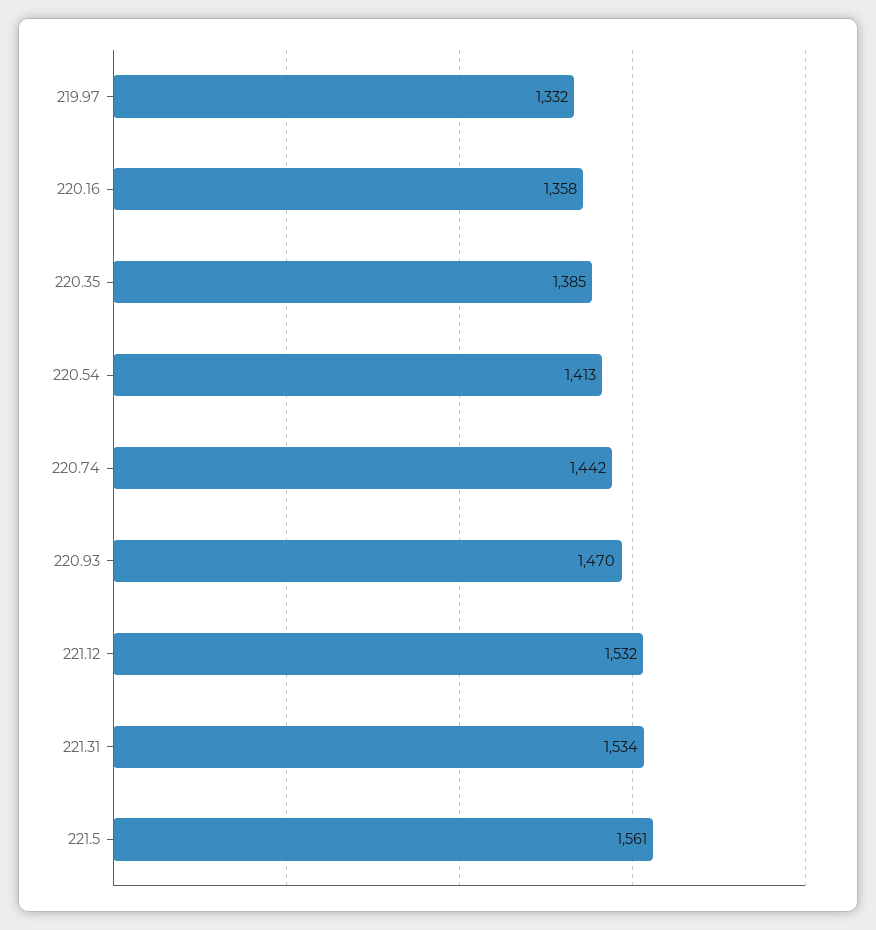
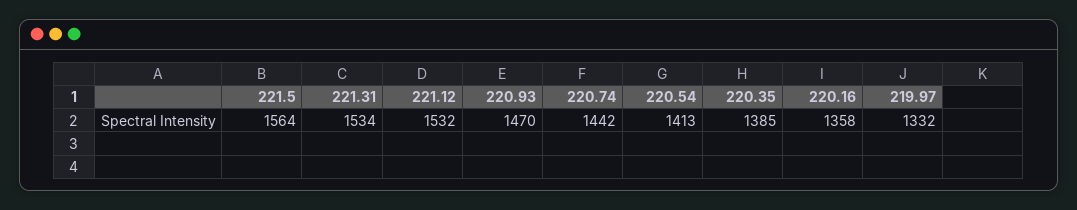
221.5: 1561 -> 1564

